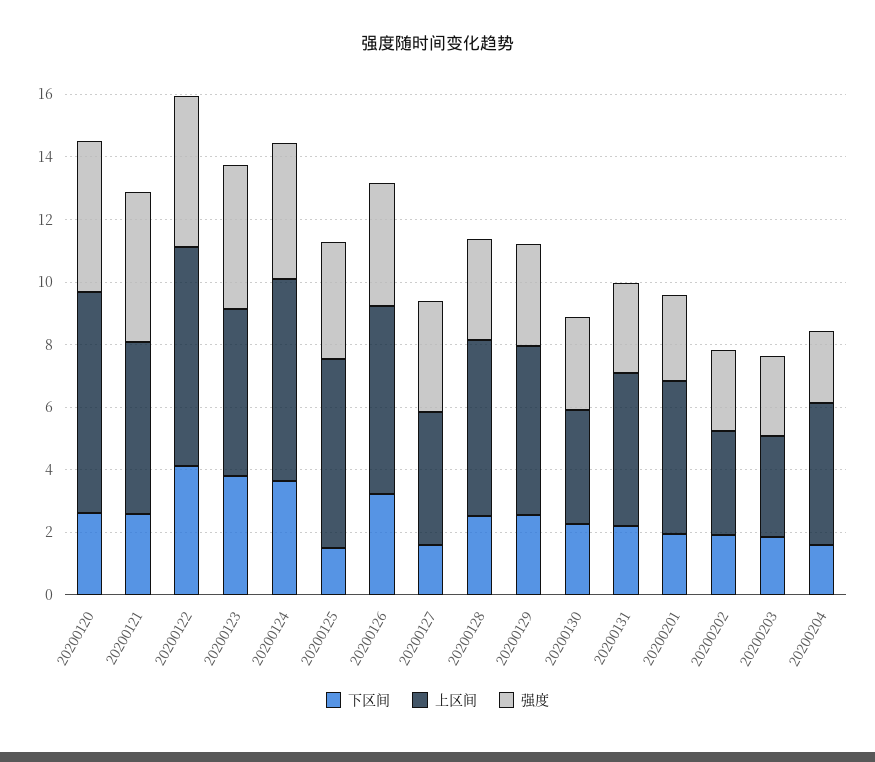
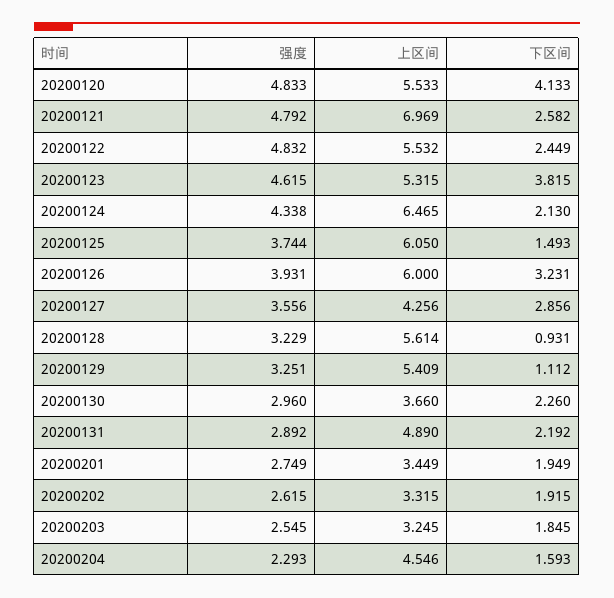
下区间, 20200120: 2.5 -> 4.133
上区间, 20200120: 7 -> 5.533
上区间, 20200121: 5.5 -> 6.969
下区间, 20200122: 4 -> 2.449
上区间, 20200122: 7 -> 5.532
下区间, 20200124: 3.5 -> 2.13
下区间, 20200127: 1.5 -> 2.856
下区间, 20200128: 2.5 -> 0.931
下区间, 20200129: 2.5 -> 1.112
上区间, 20200201: 5 -> 3.449

